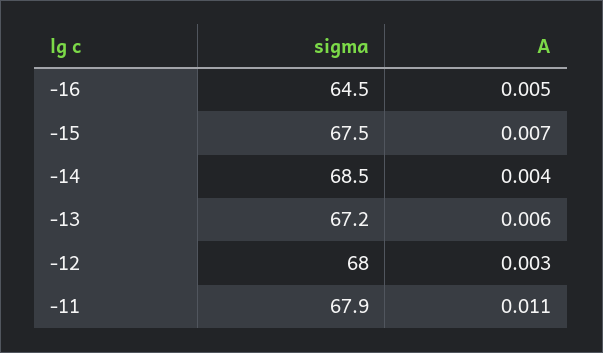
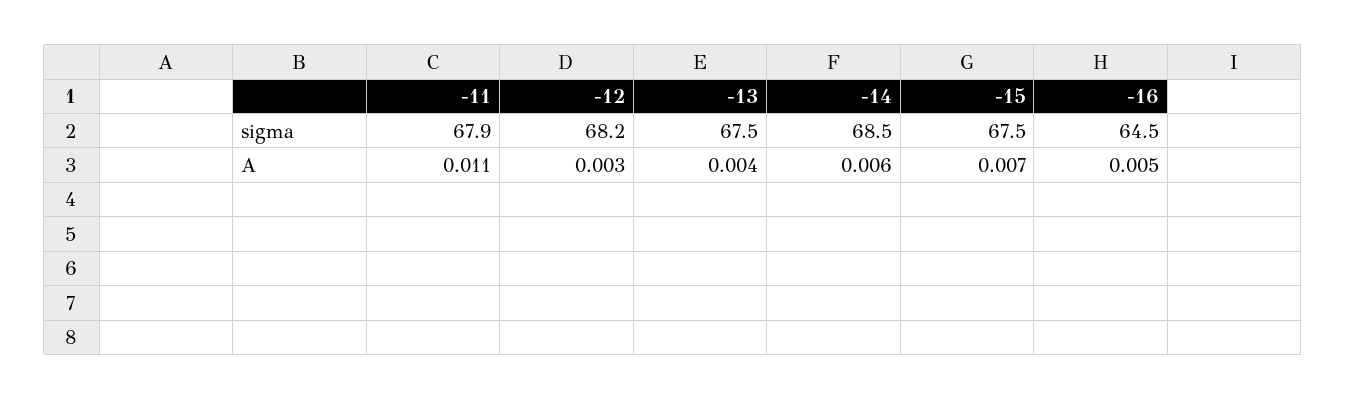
A, -14: 0.004 -> 0.006
sigma, -13: 67.2 -> 67.5
A, -13: 0.006 -> 0.004
sigma, -12: 68 -> 68.2

